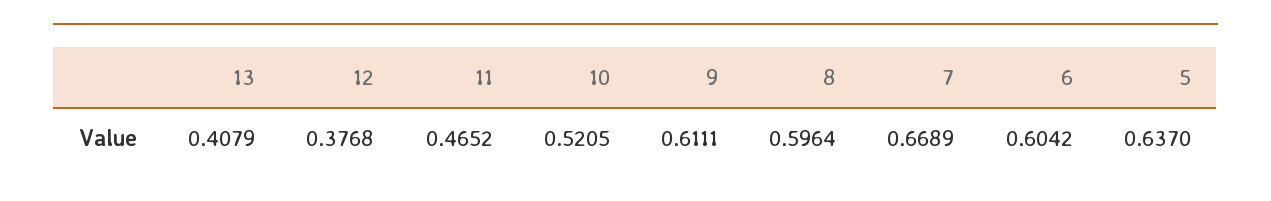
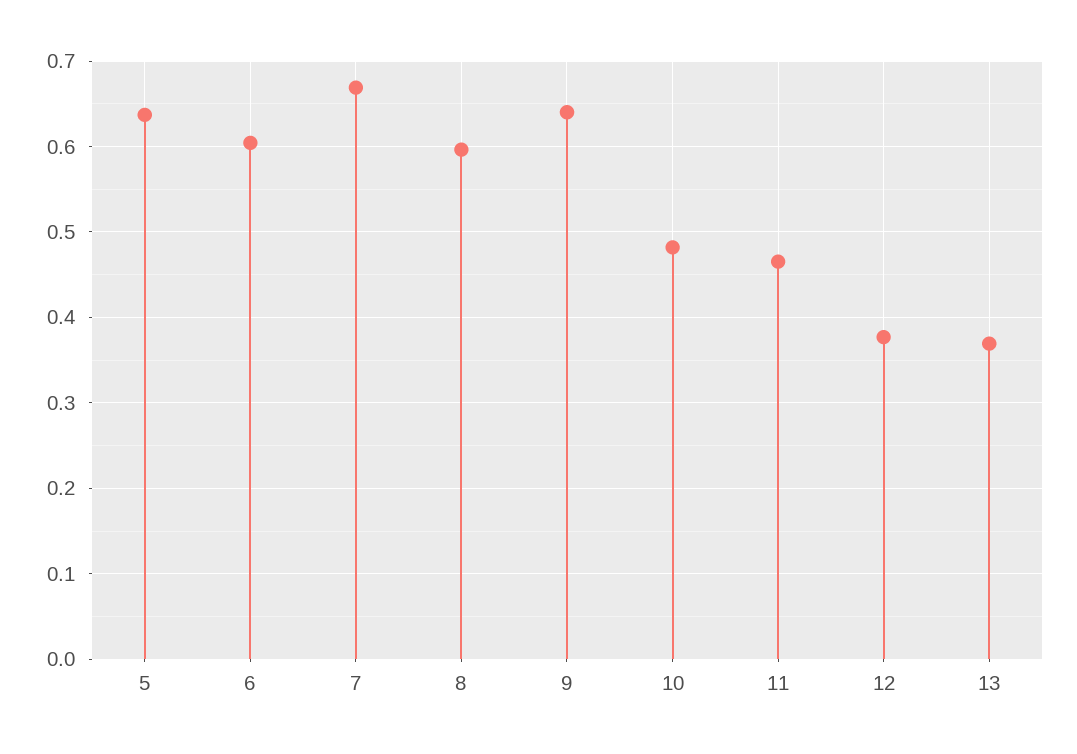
13: 0.4079 -> 0.37
10: 0.5205 -> 0.48
9: 0.6111 -> 0.64

